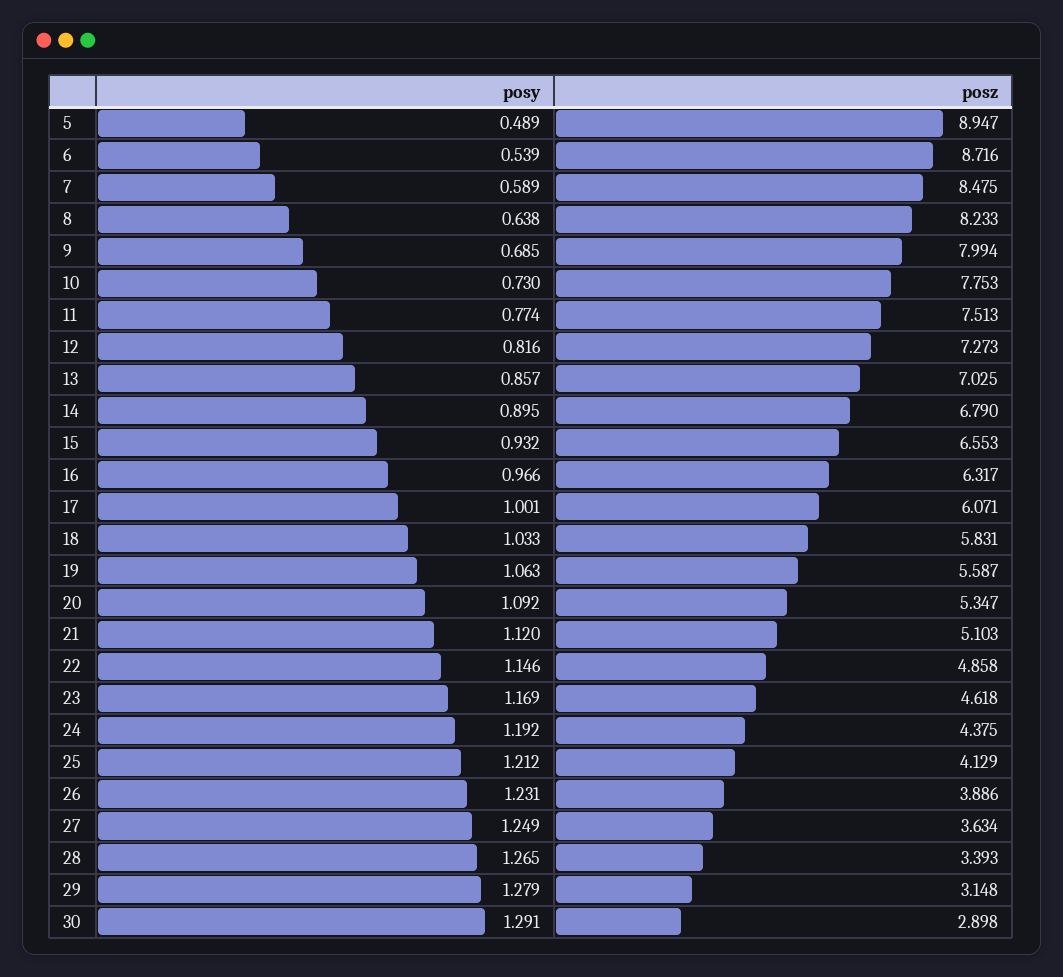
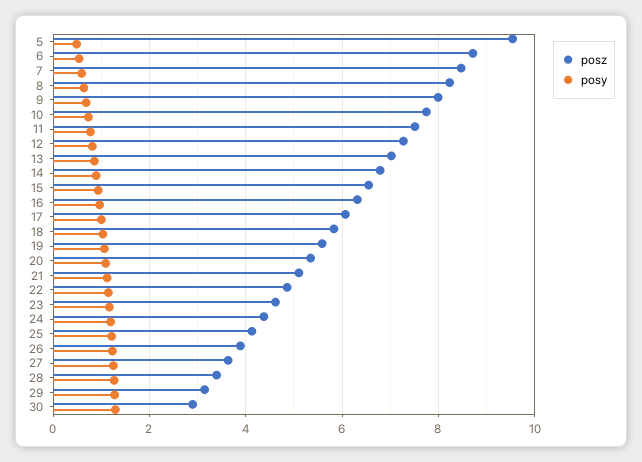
posz, 5: 8.947 -> 9.6

